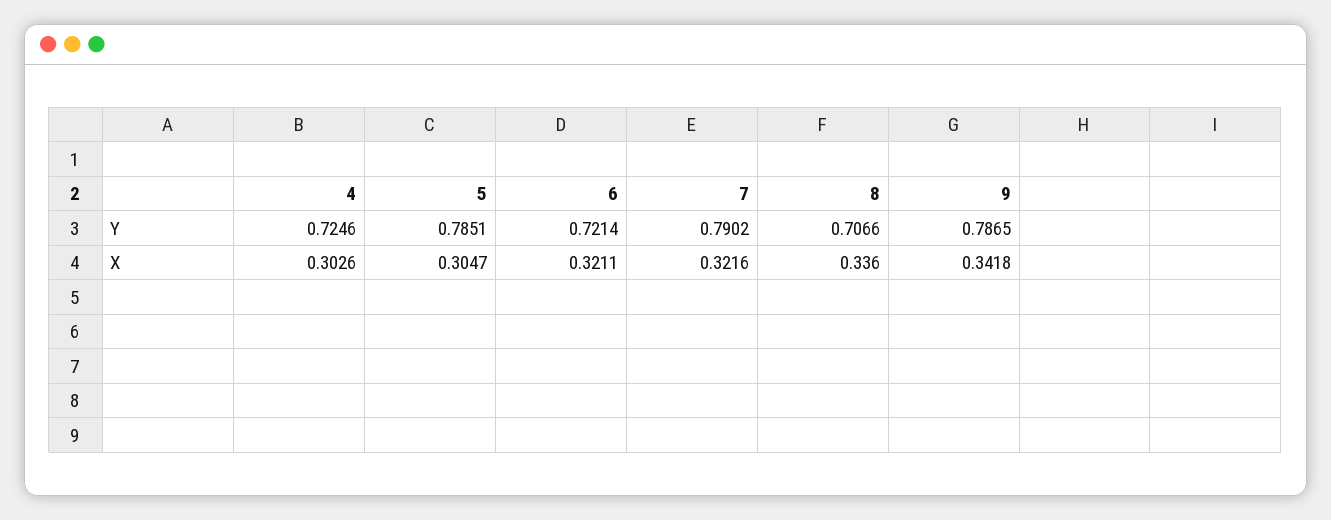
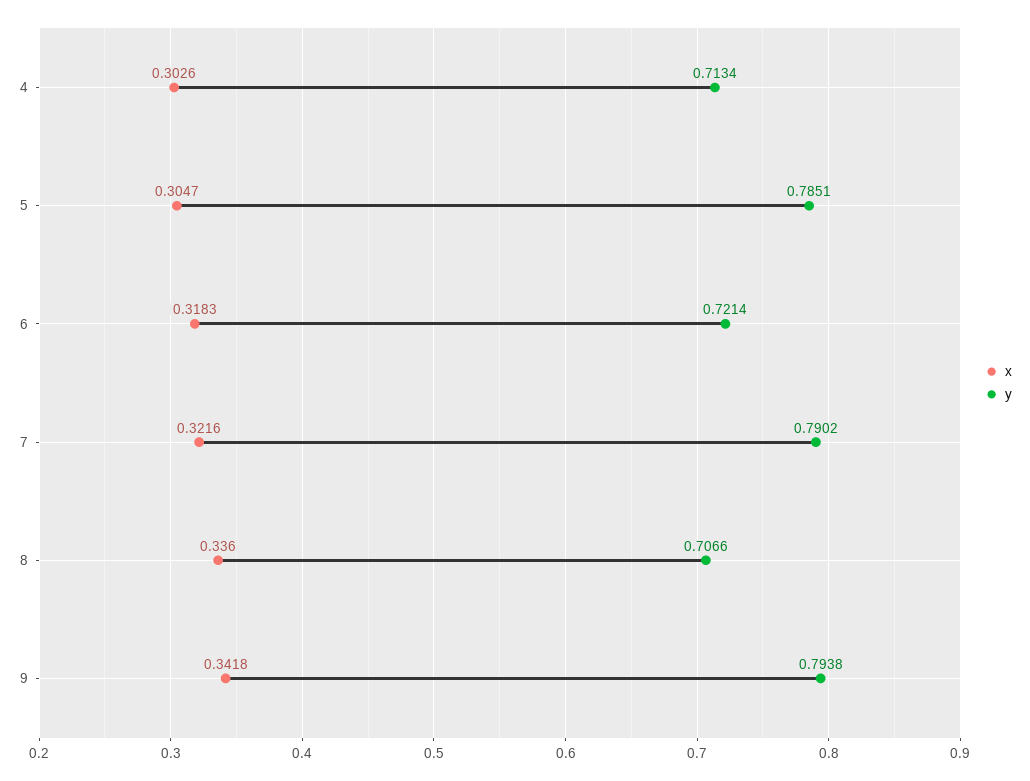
Y, 4: 0.7246 -> 0.7134
Y, 9: 0.7865 -> 0.7938
X, 6: 0.3211 -> 0.3183

